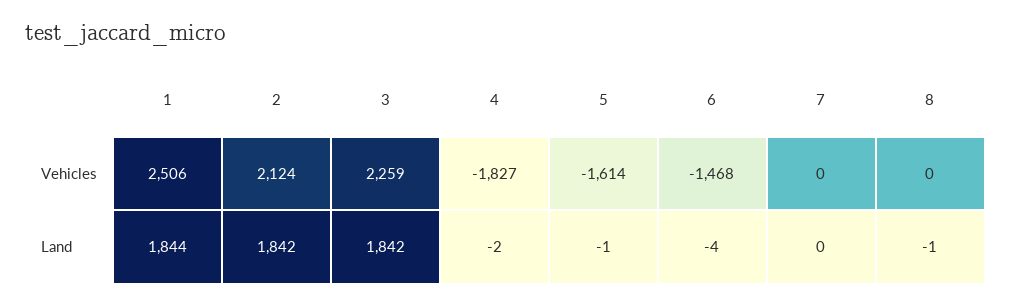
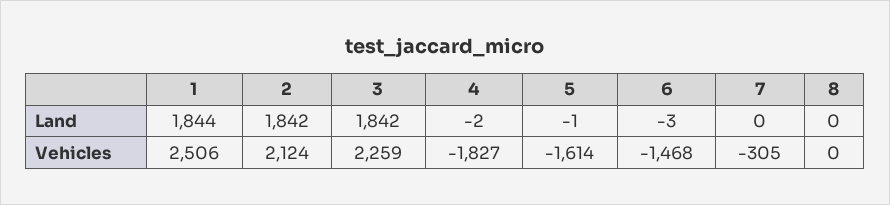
7, Vehicles: 0 -> -305
6, Land: -4 -> -3
8, Land: -1 -> 0

